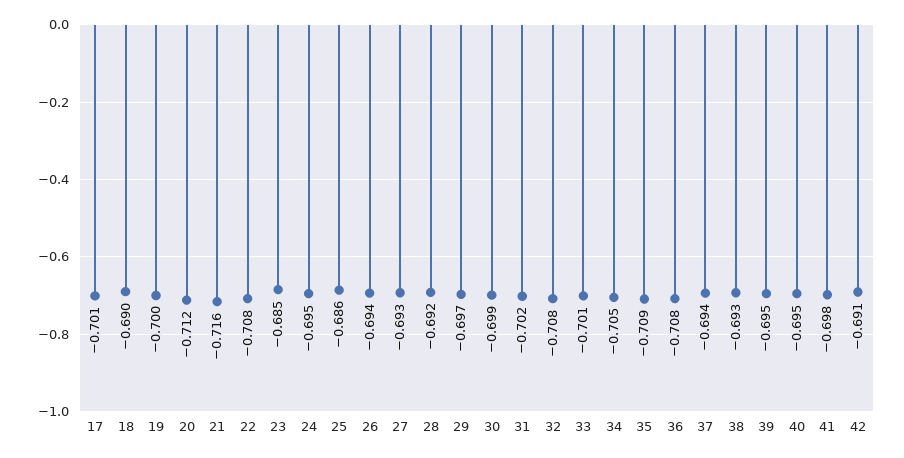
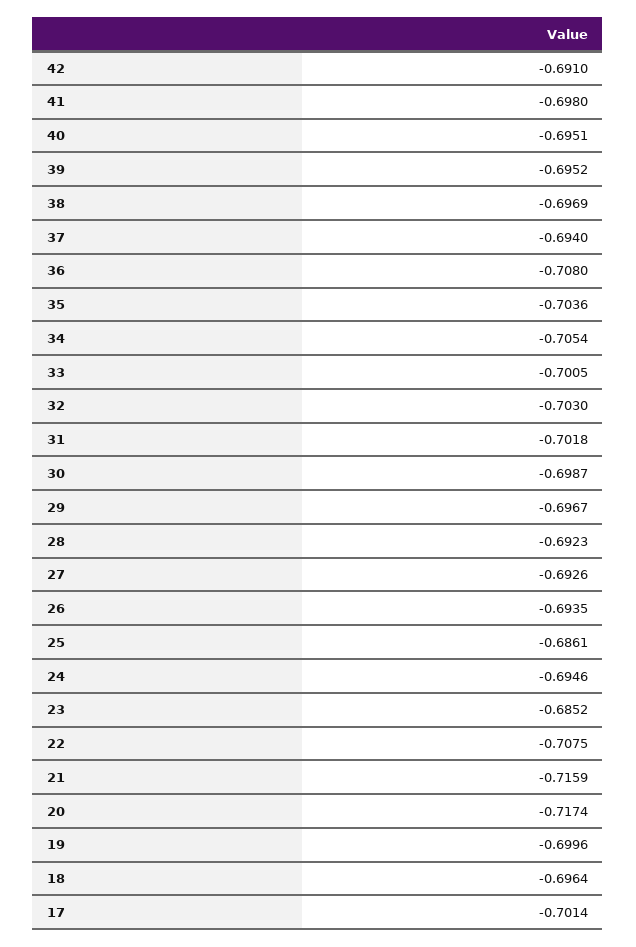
18: -0.69 -> -0.6964
20: -0.712 -> -0.7174
32: -0.708 -> -0.703
35: -0.709 -> -0.7036
38: -0.693 -> -0.6969

